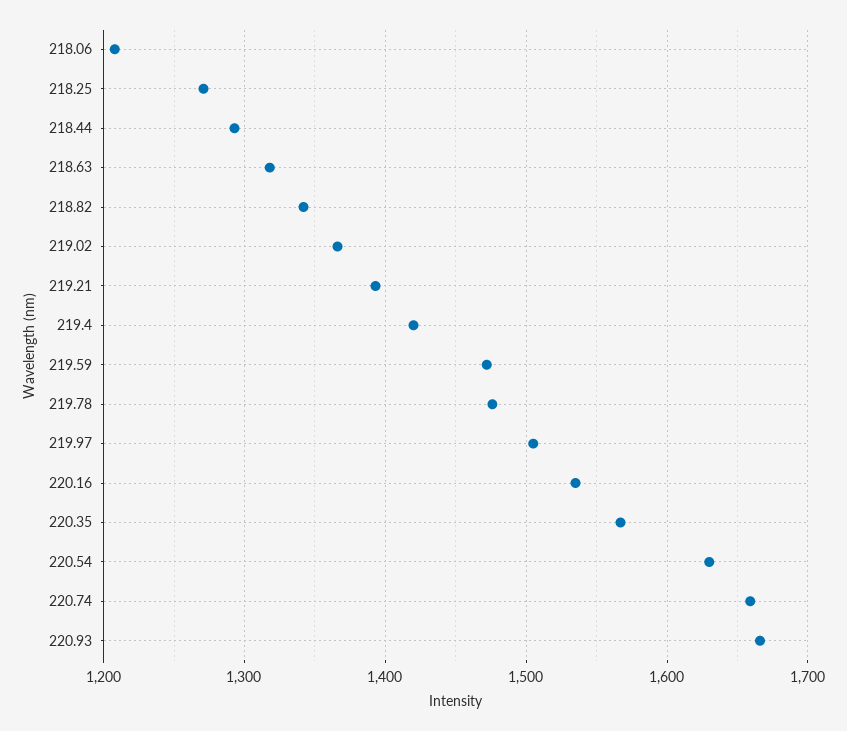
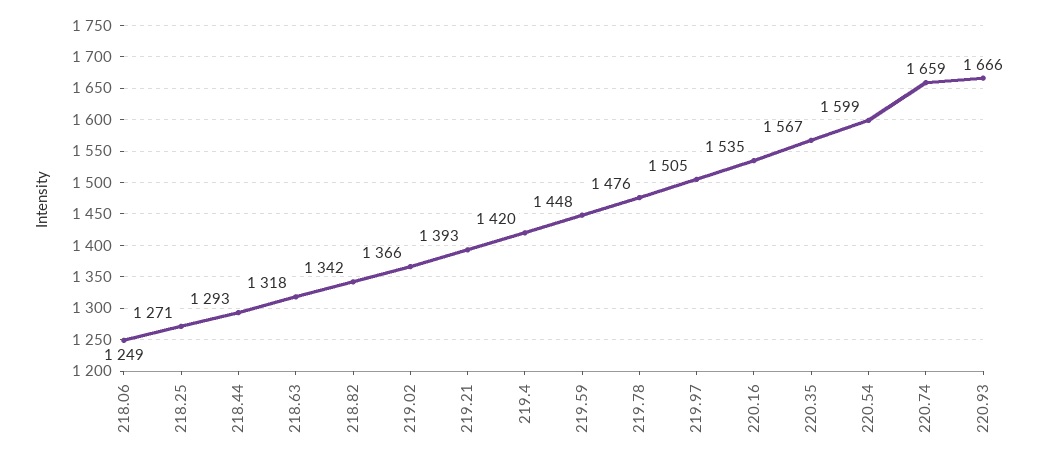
218.06: 1210 -> 1249
219.59: 1470 -> 1448
220.54: 1630 -> 1599

